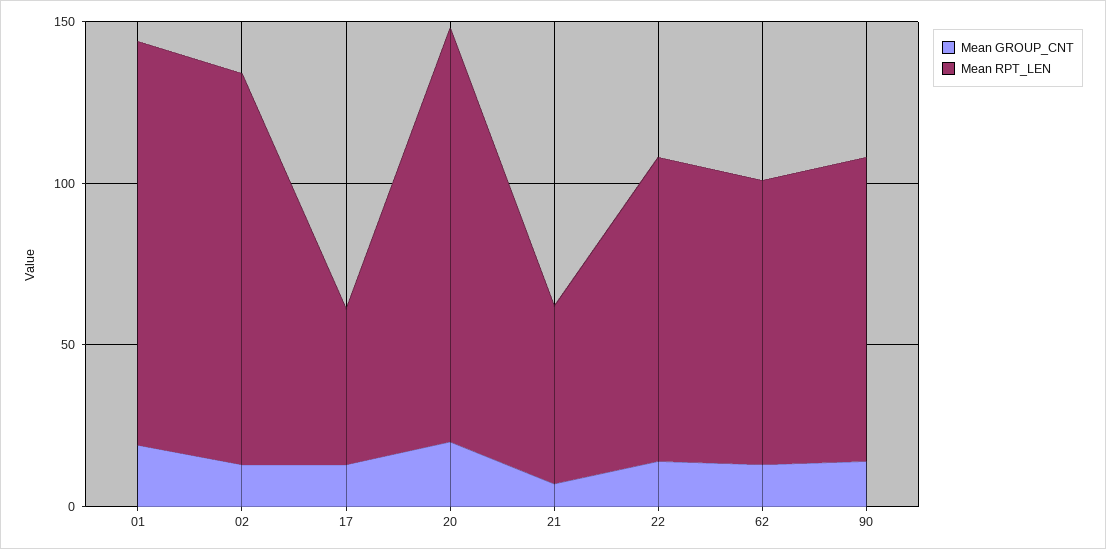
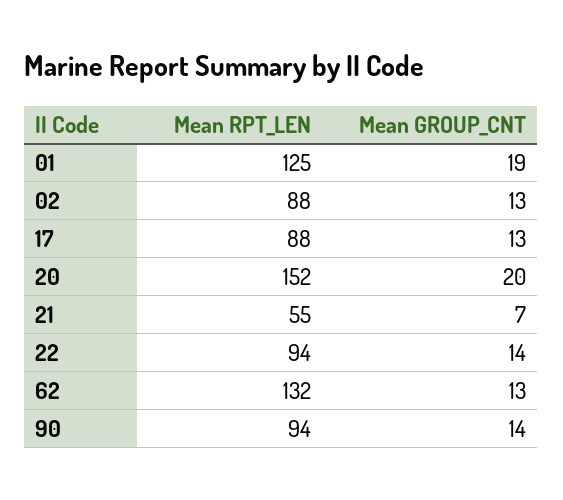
Mean RPT_LEN, 02: 120 -> 88
Mean RPT_LEN, 17: 50 -> 88
Mean RPT_LEN, 20: 130 -> 152
Mean RPT_LEN, 62: 90 -> 132

